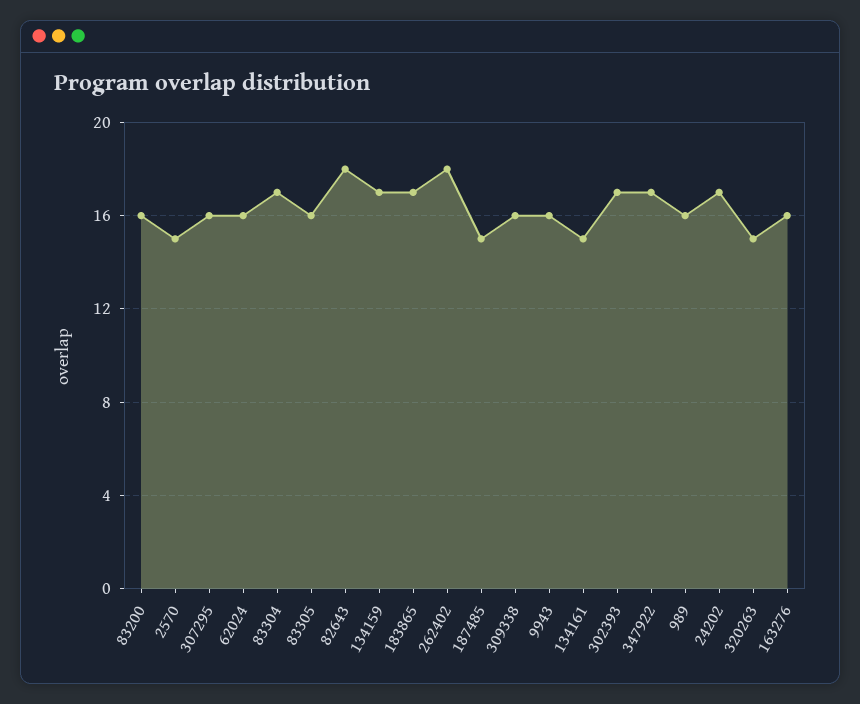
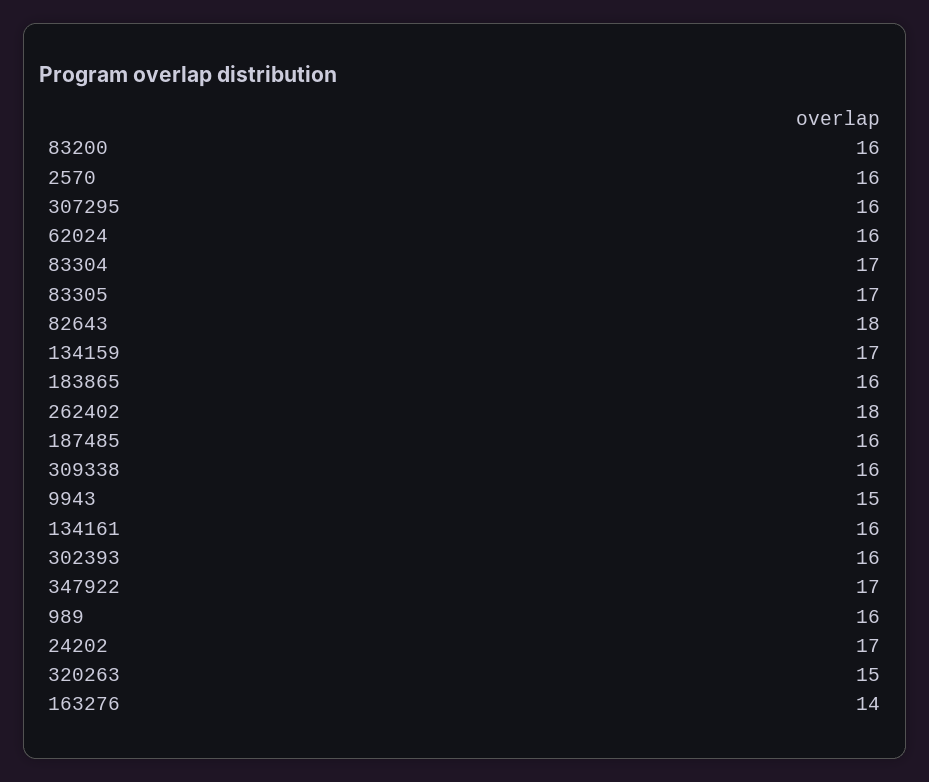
2570: 15 -> 16
83305: 16 -> 17
183865: 17 -> 16
187485: 15 -> 16
9943: 16 -> 15
134161: 15 -> 16
302393: 17 -> 16
163276: 16 -> 14

